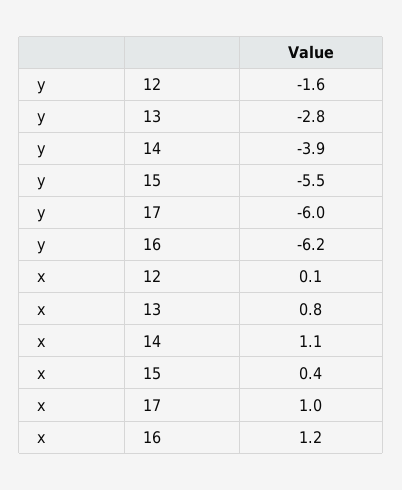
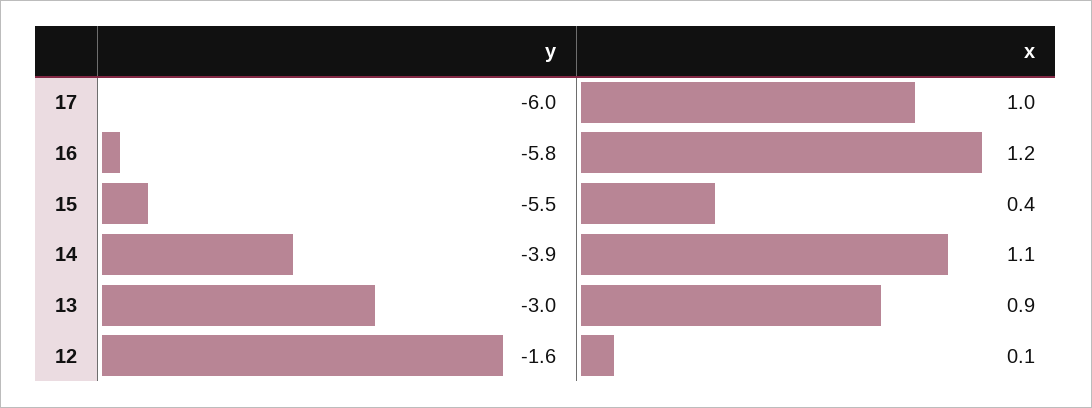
y, 13: -2.8 -> -3
y, 16: -6.2 -> -5.8
x, 13: 0.8 -> 0.9

